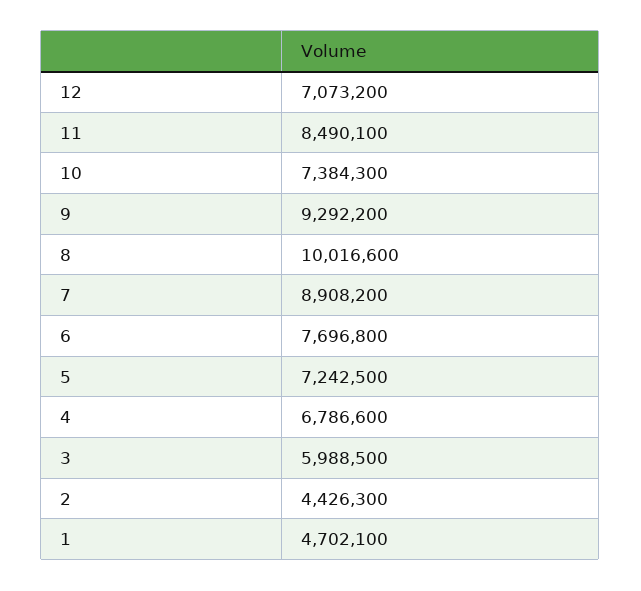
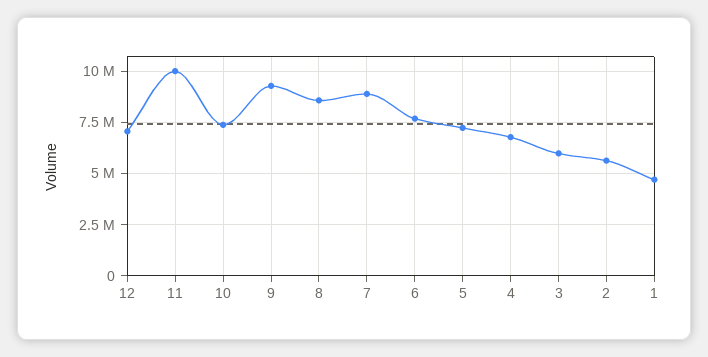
11: 8490100 -> 10000000
8: 10016600 -> 8500000
2: 4426300 -> 5500000

